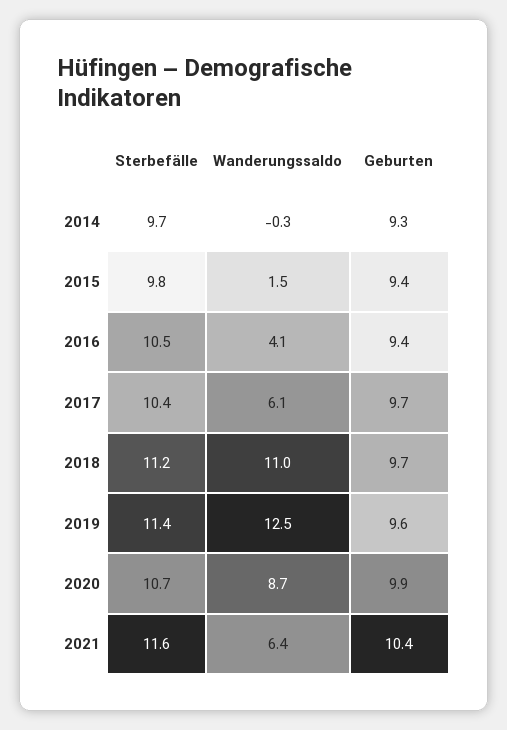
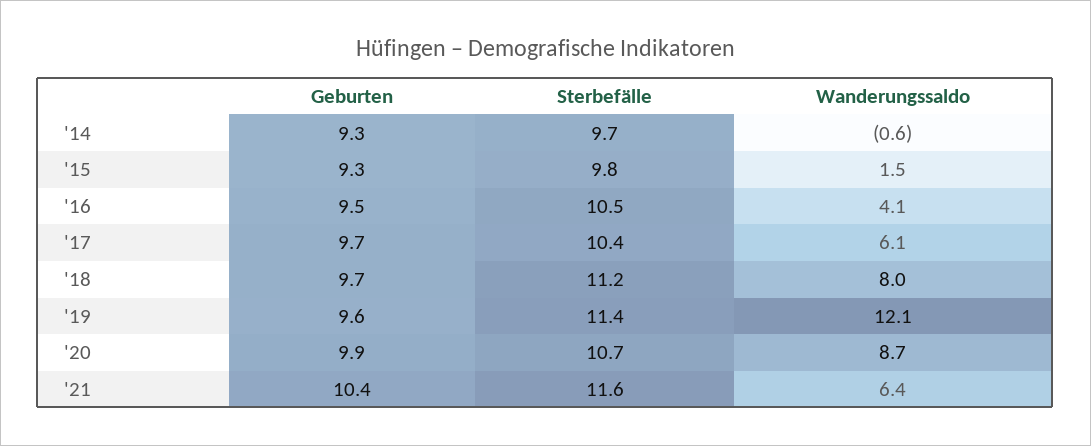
Wanderungssaldo, 2014: -0.3 -> -0.6
Geburten, 2015: 9.4 -> 9.3
Geburten, 2016: 9.4 -> 9.5
Wanderungssaldo, 2018: 11 -> 8
Wanderungssaldo, 2019: 12.5 -> 12.1

